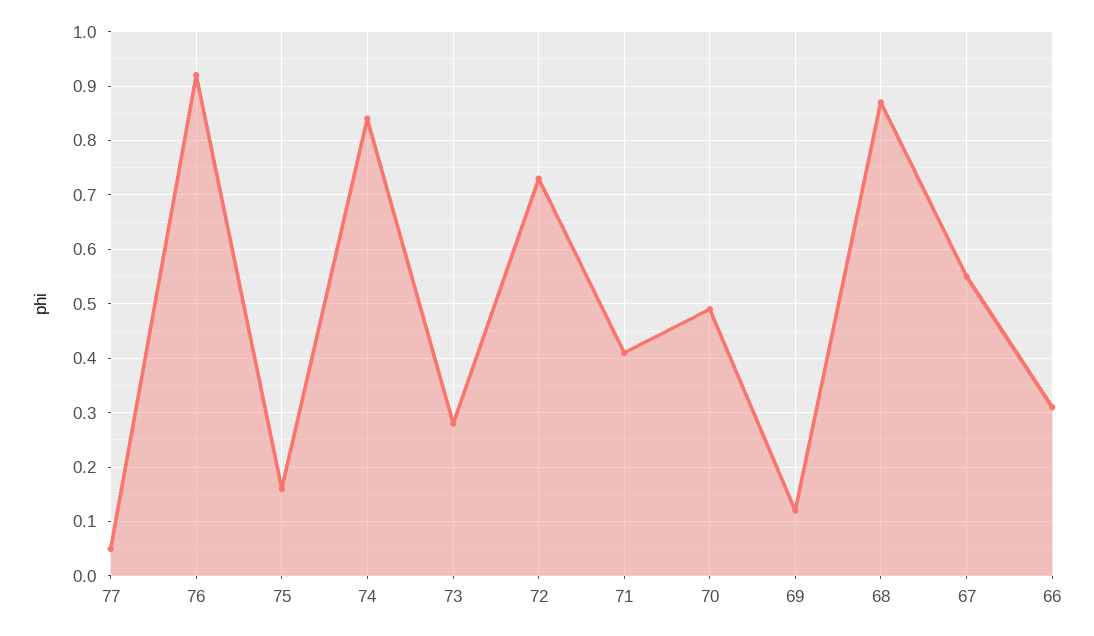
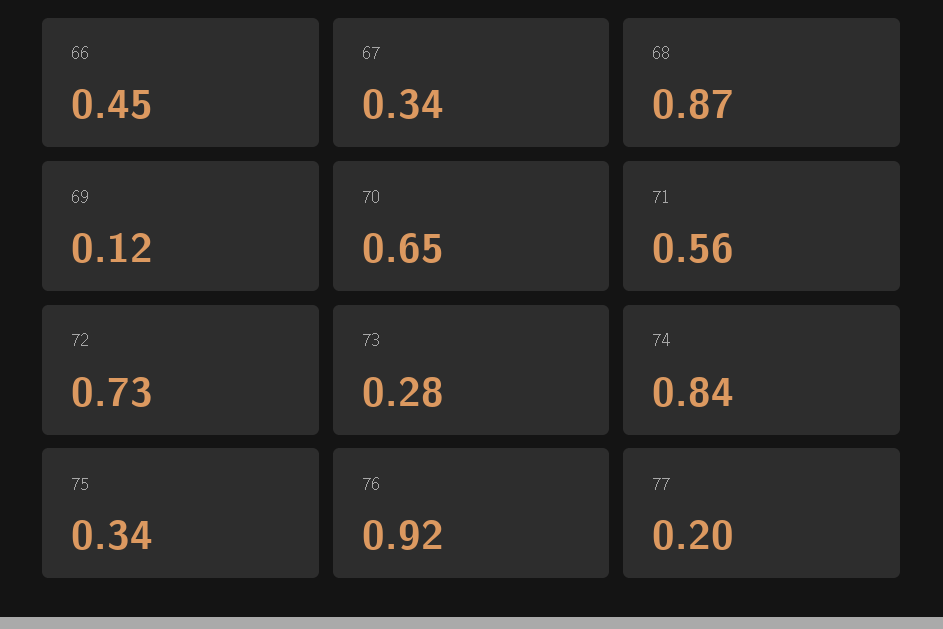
77: 0.05 -> 0.2
75: 0.15 -> 0.34
71: 0.4 -> 0.56
70: 0.5 -> 0.65
67: 0.55 -> 0.34
66: 0.3 -> 0.45

